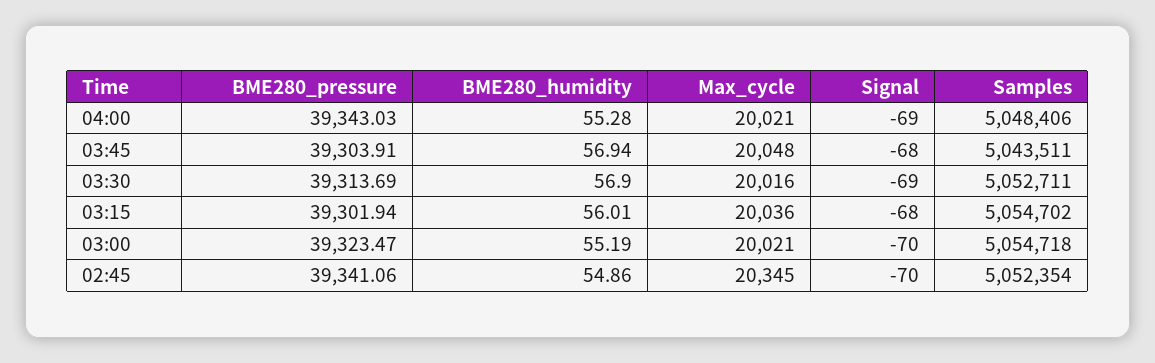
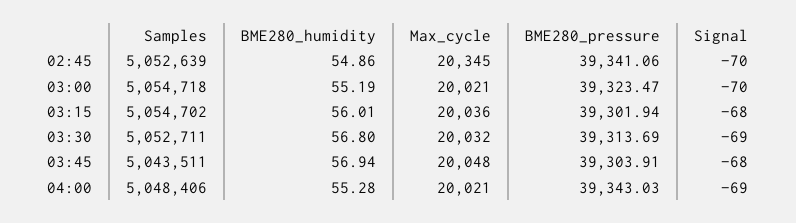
BME280_humidity, 03:30: 56.9 -> 56.8
Max_cycle, 03:30: 20016 -> 20032
Samples, 02:45: 5052354 -> 5052639

